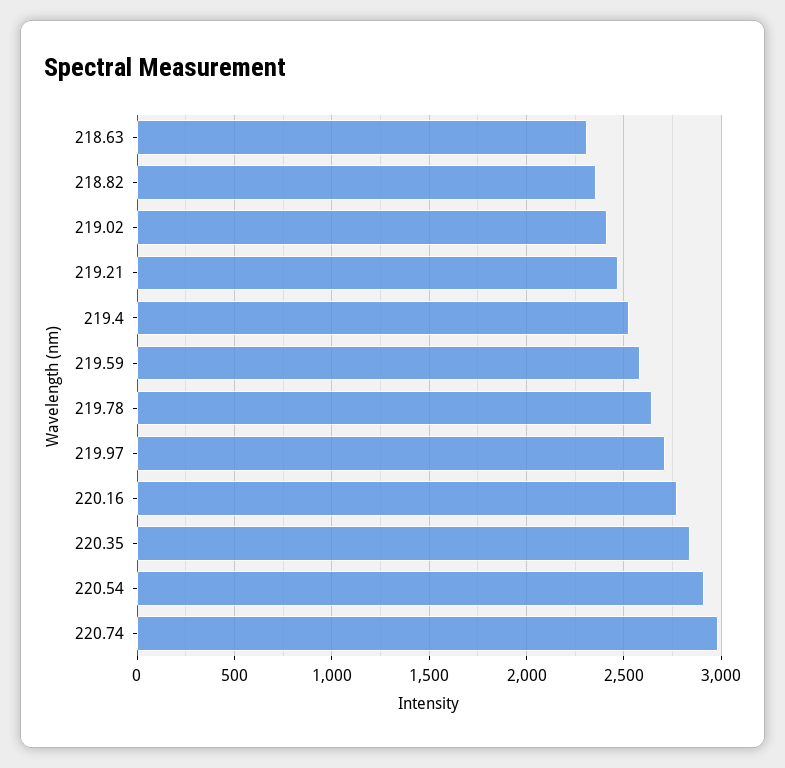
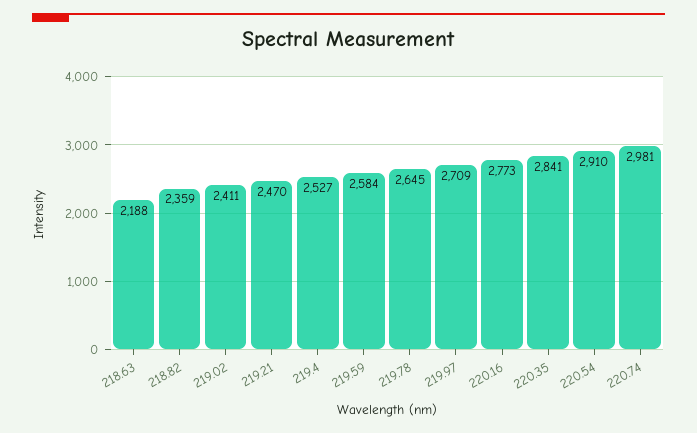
218.63: 2300 -> 2188

